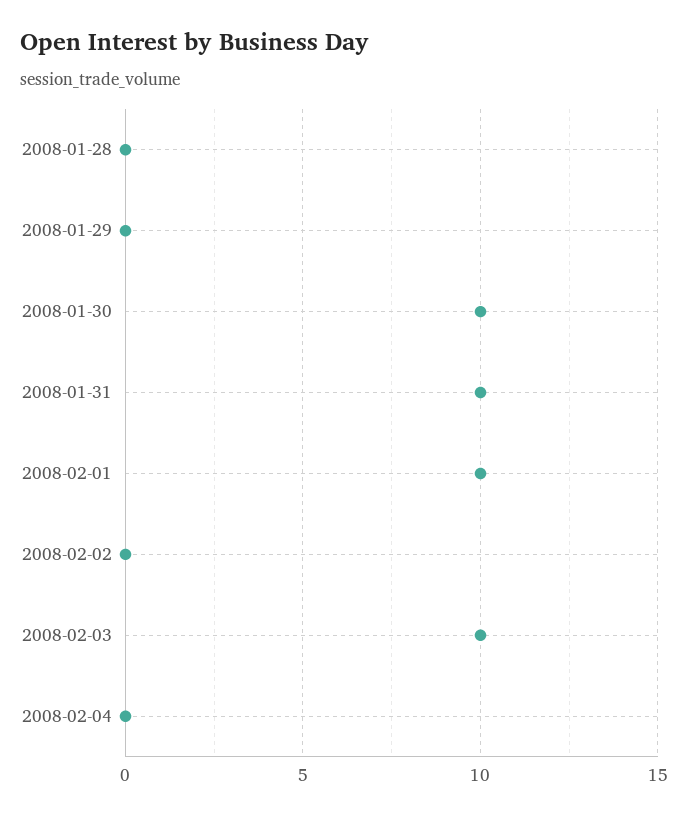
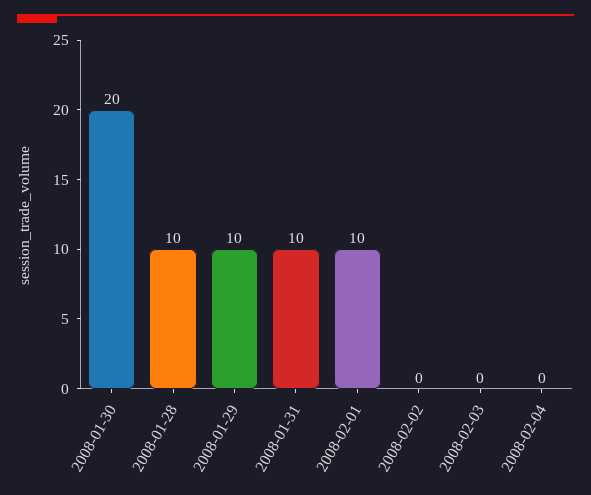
2008-01-28: 0 -> 10
2008-01-29: 0 -> 10
2008-01-30: 10 -> 20
2008-02-03: 10 -> 0

